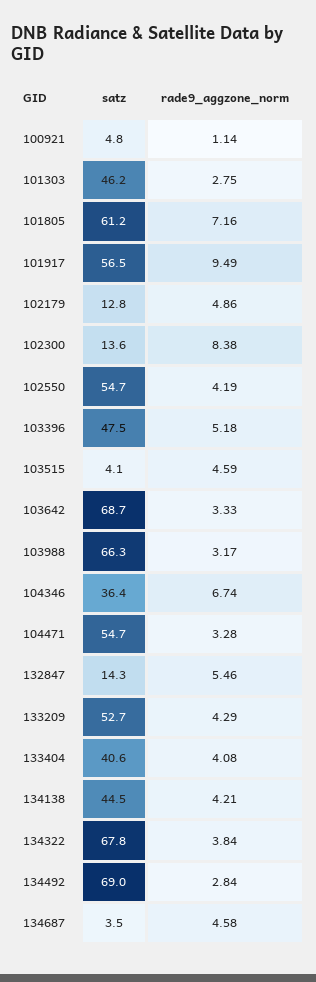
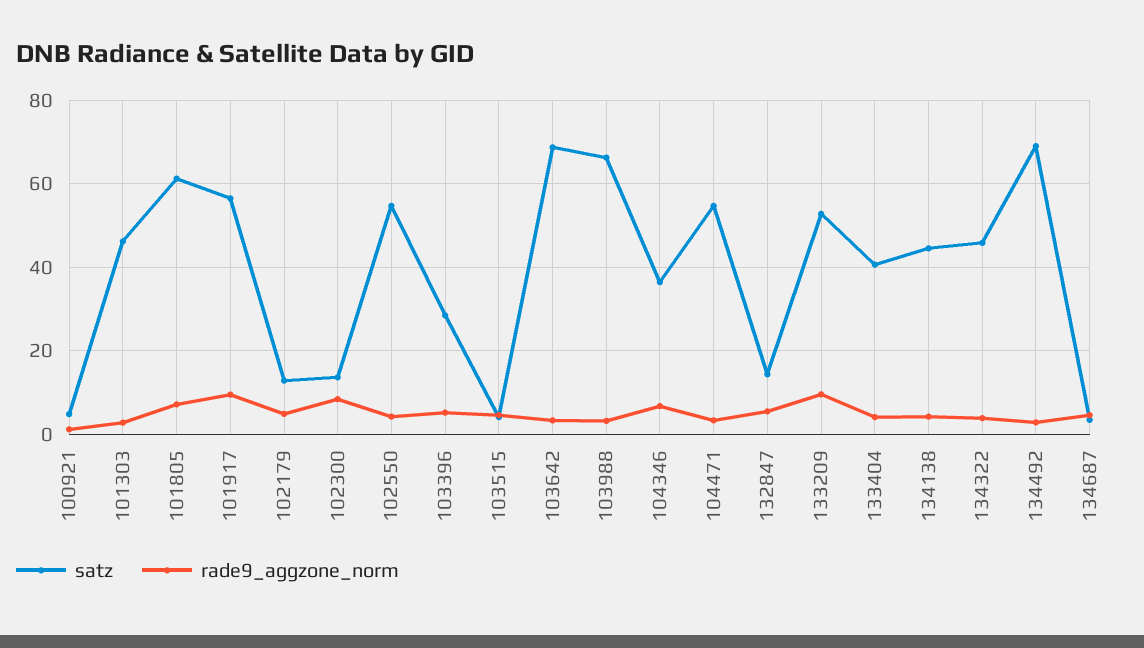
satz, 103396: 47.5 -> 28
rade9_aggzone_norm, 133209: 4.29 -> 10
satz, 134322: 67.8 -> 46

